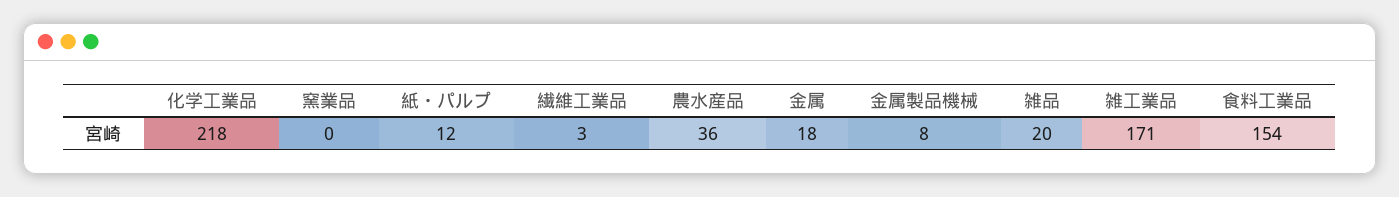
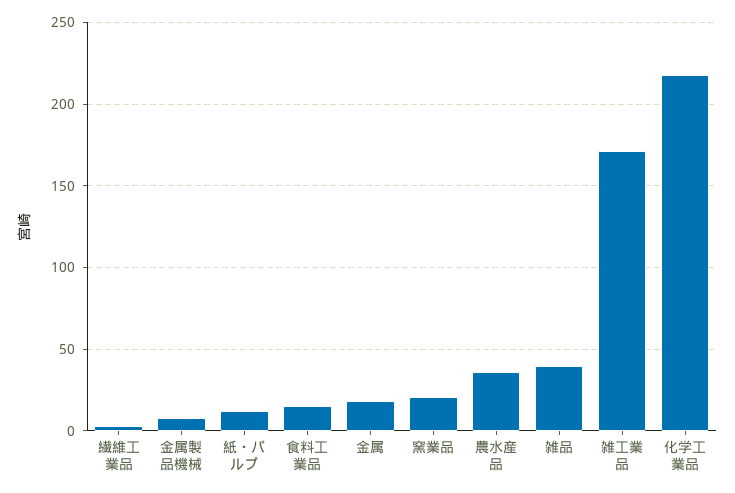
窯業品: 0 -> 20
雑品: 20 -> 40
食料工業品: 154 -> 15

